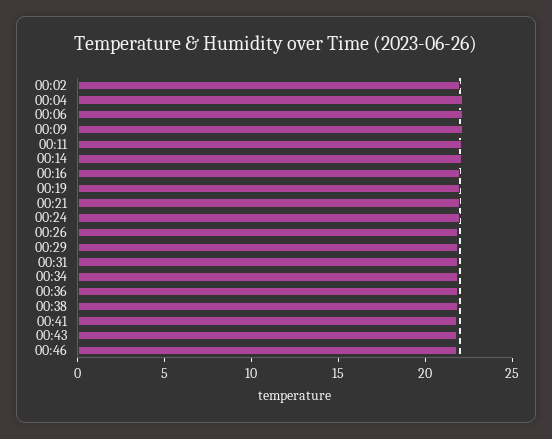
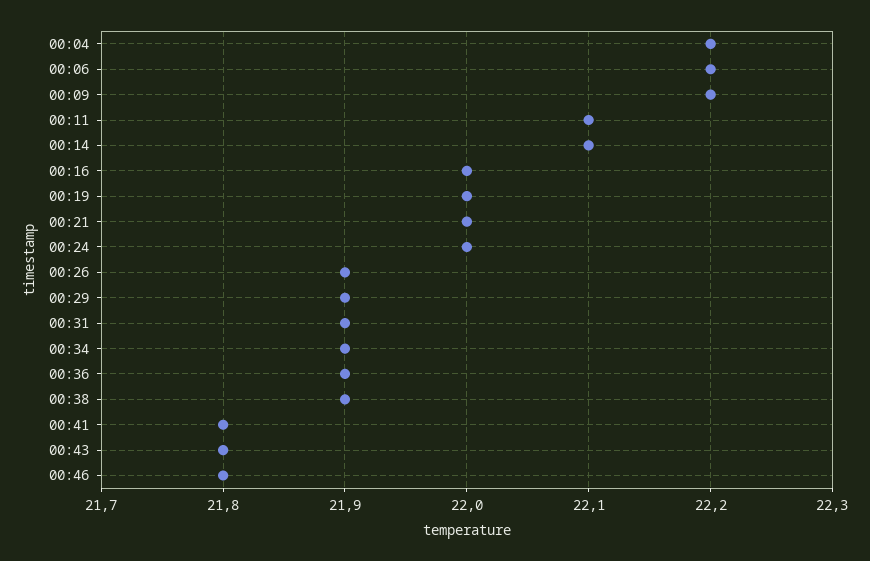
00:02: 22 -> none

